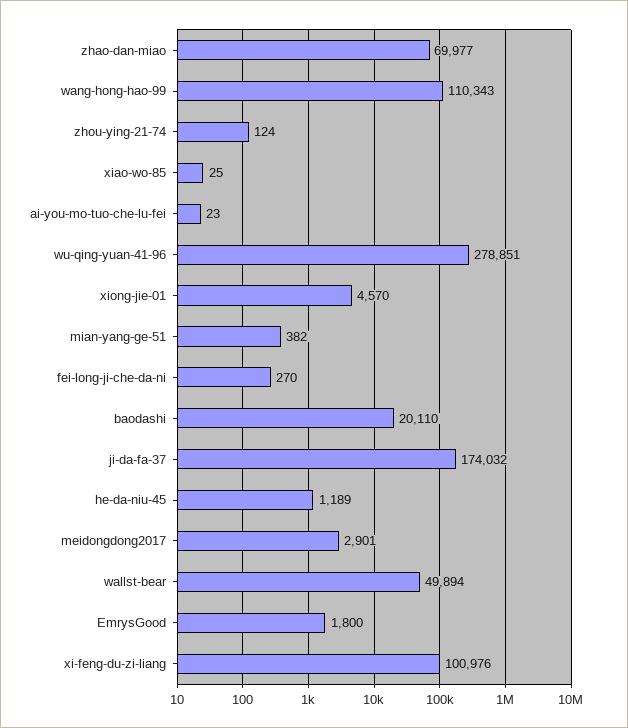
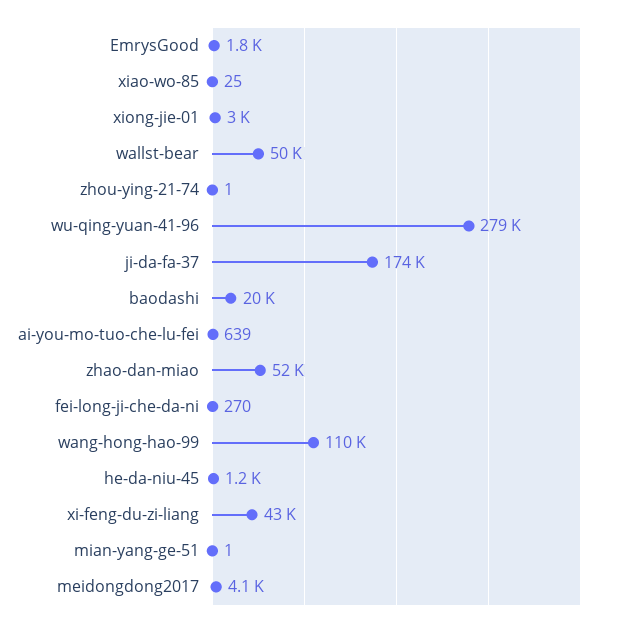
zhao-dan-miao: 69977 -> 52000
zhou-ying-21-74: 124 -> 1
ai-you-mo-tuo-che-lu-fei: 23 -> 639
xiong-jie-01: 4570 -> 3000
mian-yang-ge-51: 382 -> 1
meidongdong2017: 2901 -> 4100
xi-feng-du-zi-liang: 100976 -> 43000

